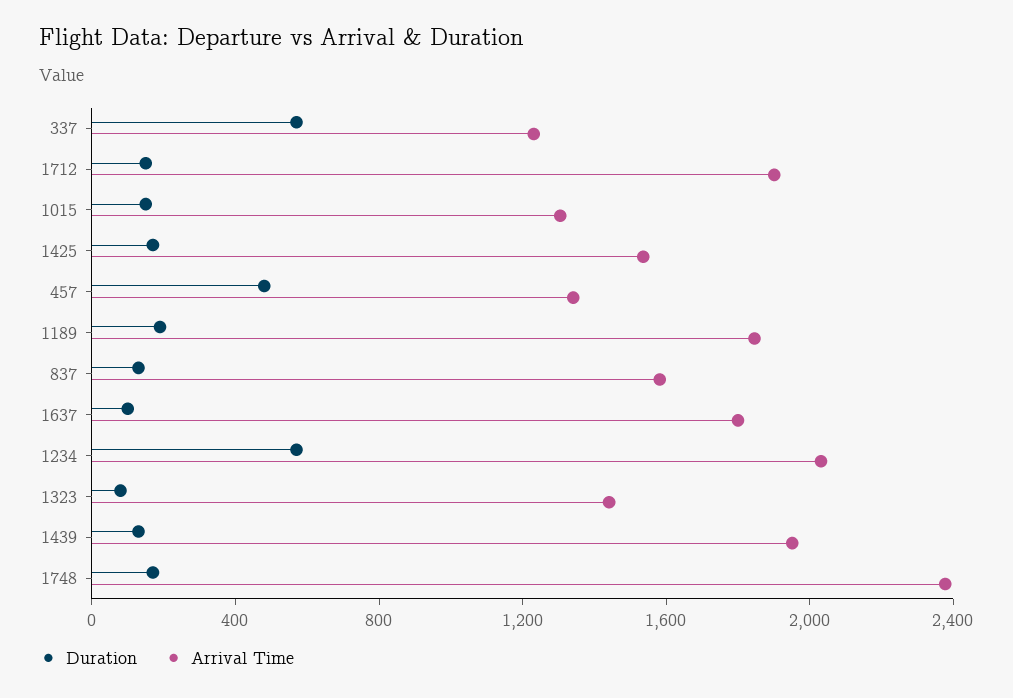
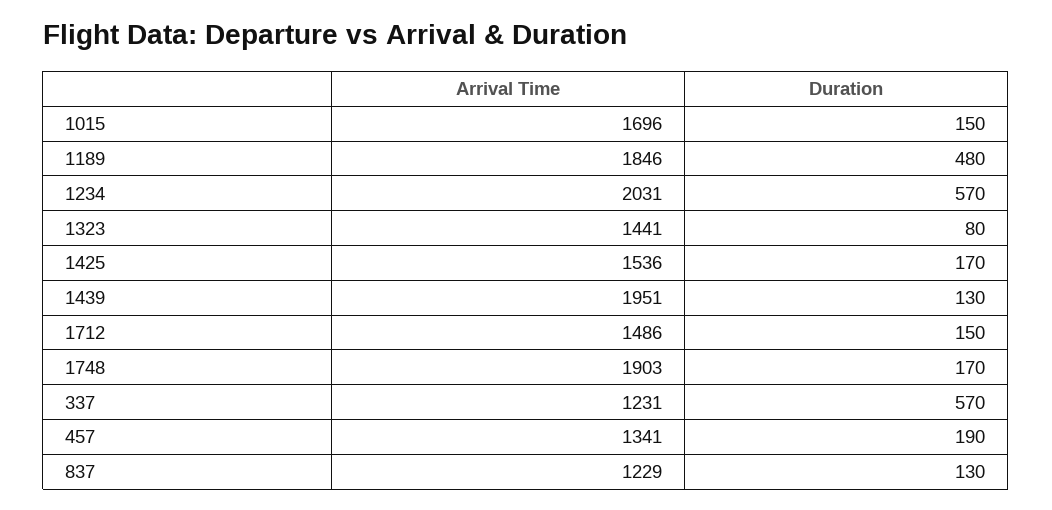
Arrival Time, 1712: 1900 -> 1486
Arrival Time, 1015: 1300 -> 1696
Duration, 457: 500 -> 190
Duration, 1189: 200 -> 480
Arrival Time, 837: 1600 -> 1229
Duration, 1637: 100 -> none
Arrival Time, 1637: 1800 -> none
Arrival Time, 1748: 2400 -> 1903

